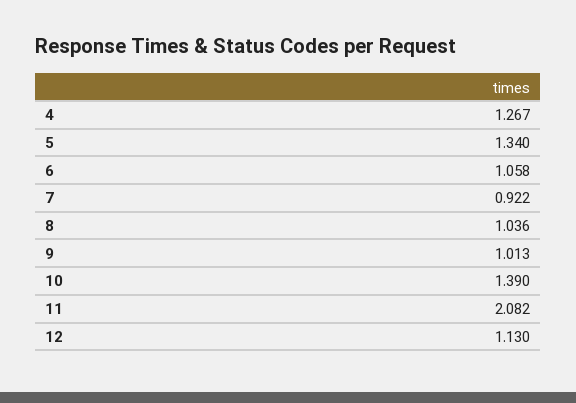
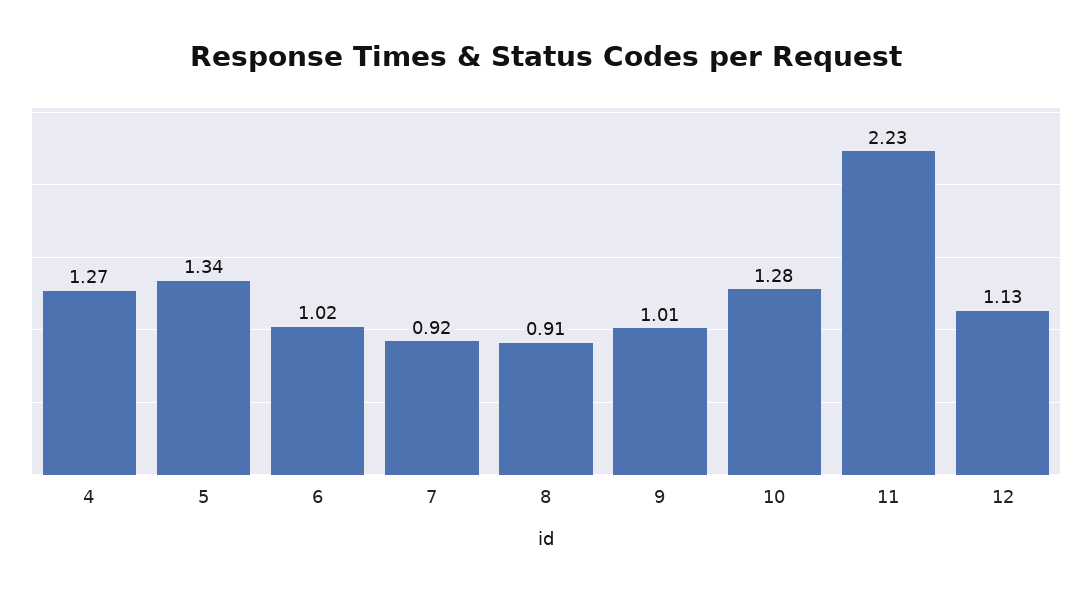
6: 1.058 -> 1.02
8: 1.036 -> 0.91
10: 1.39 -> 1.28
11: 2.082 -> 2.23

